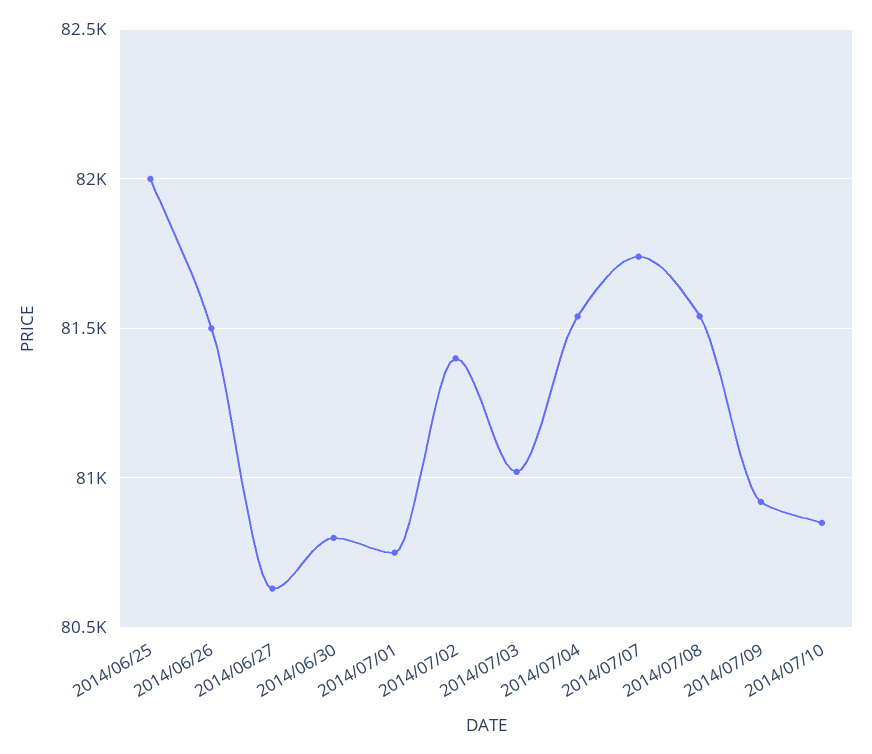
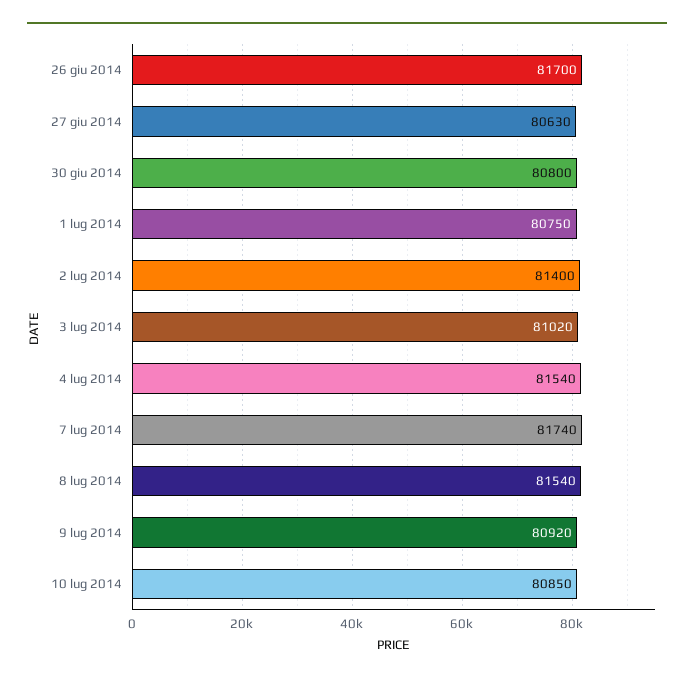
2014/06/25: 82000 -> none
2014/06/26: 81500 -> 81700

